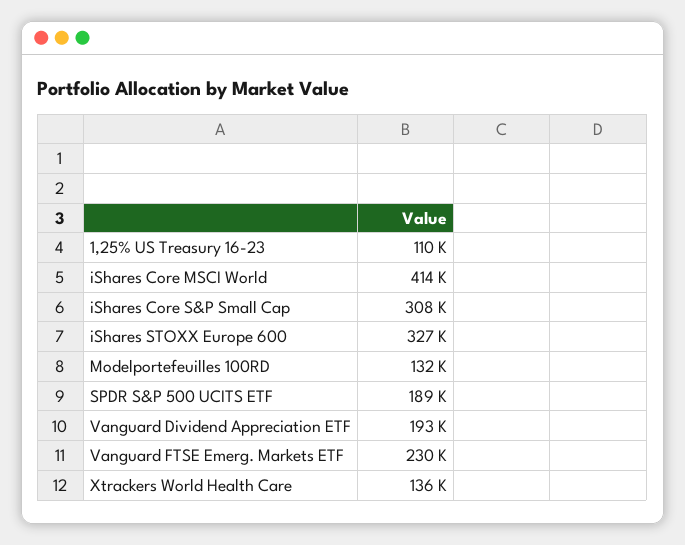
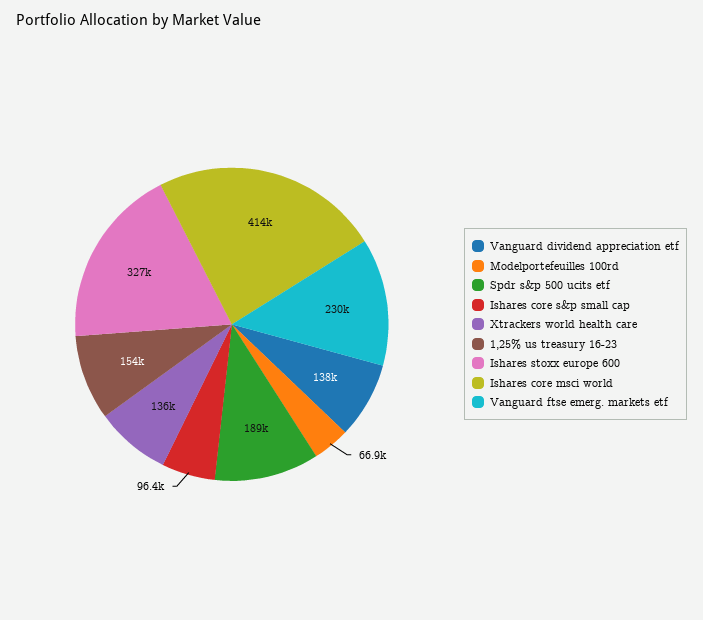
1,25% US Treasury 16-23: 110000 -> 154000
iShares Core S&P Small Cap: 308000 -> 96400
Modelportefeuilles 100RD: 132000 -> 66900
Vanguard Dividend Appreciation ETF: 193000 -> 138000

